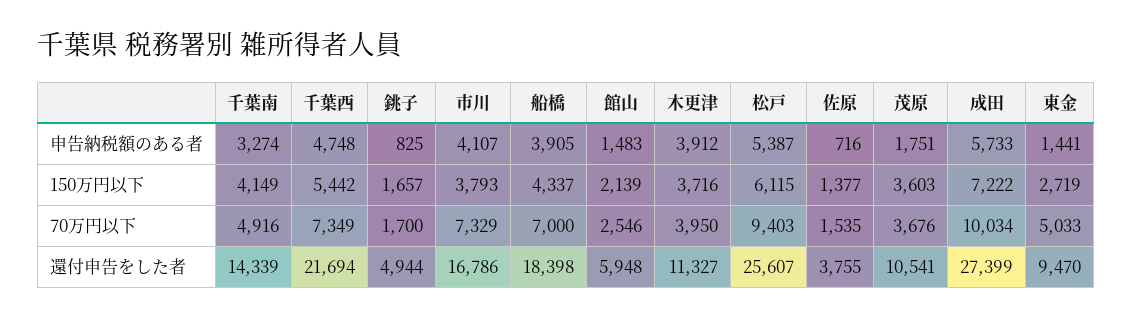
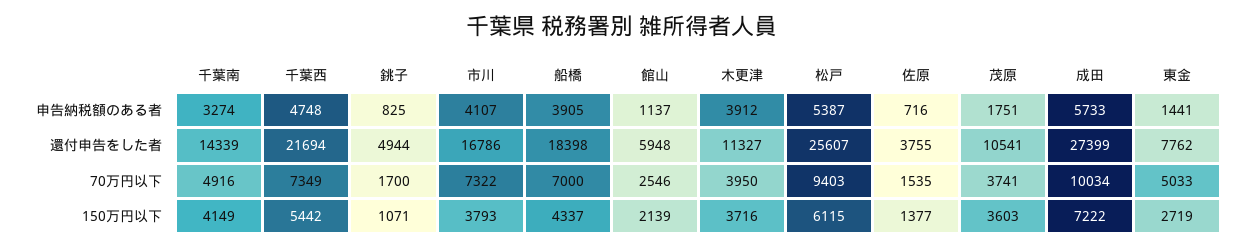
館山, 申告納税額のある者: 1483 -> 1137
銚子, 150万円以下: 1657 -> 1071
市川, 70万円以下: 7329 -> 7322
茂原, 70万円以下: 3676 -> 3741
東金, 還付申告をした者: 9470 -> 7762

